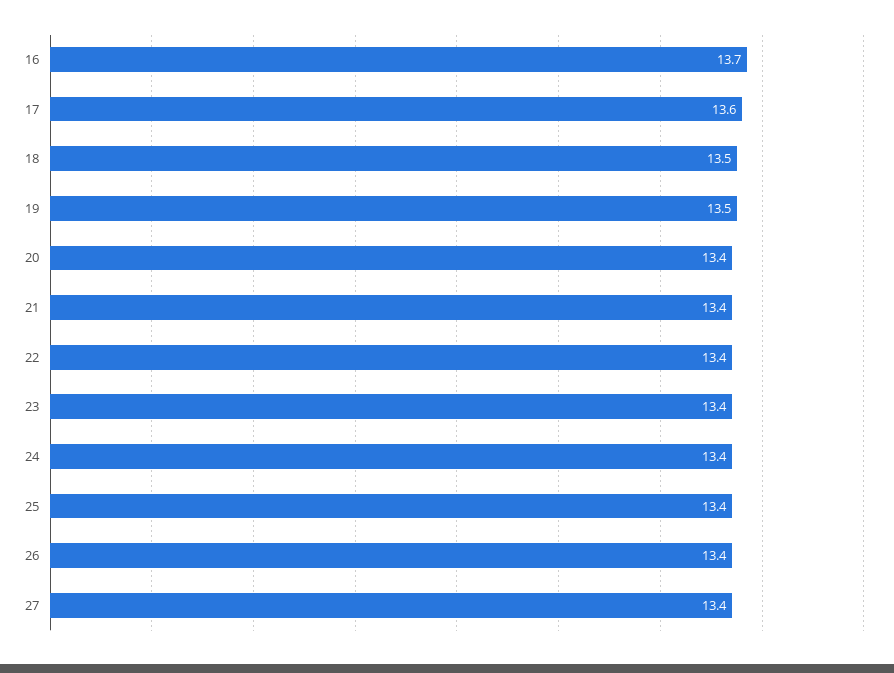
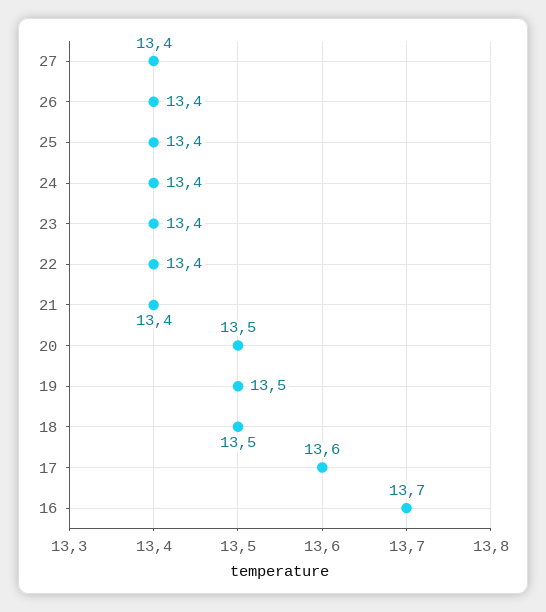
20: 13.4 -> 13.5

